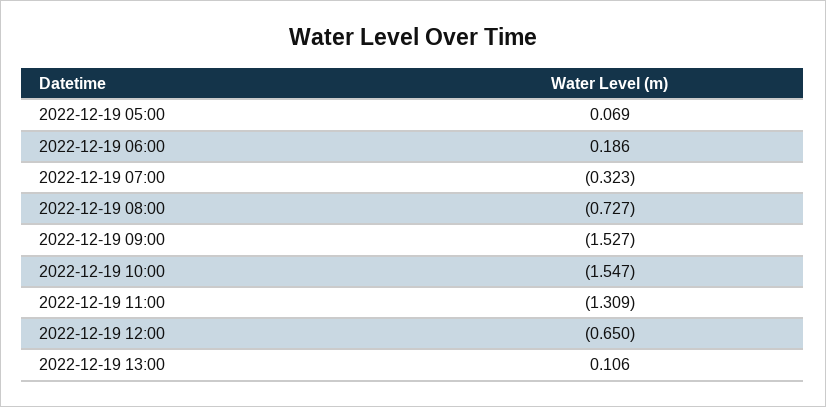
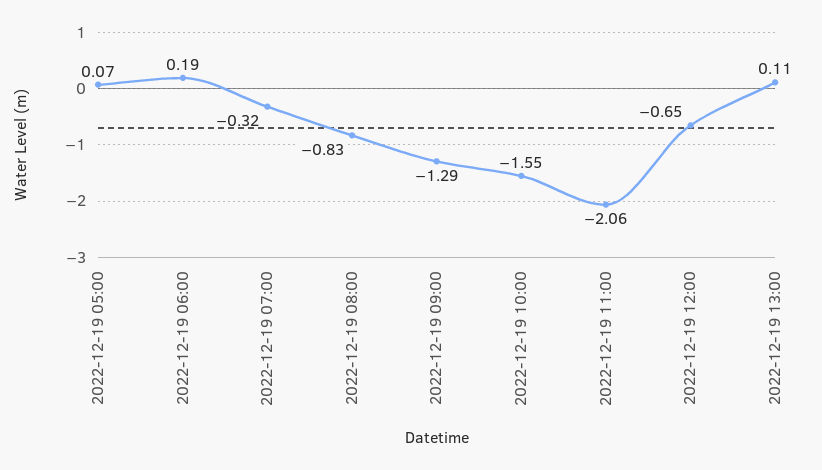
2022-12-19 08:00: -0.727 -> -0.83
2022-12-19 09:00: -1.527 -> -1.29
2022-12-19 11:00: -1.309 -> -2.06

